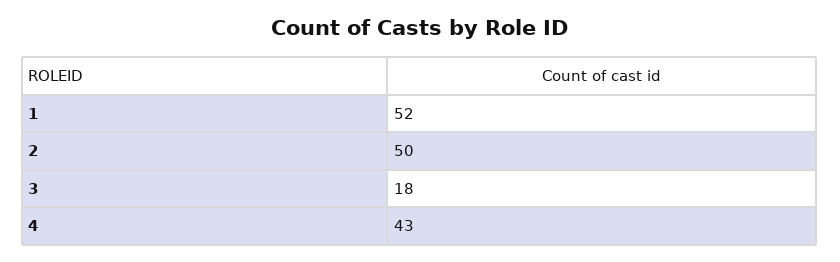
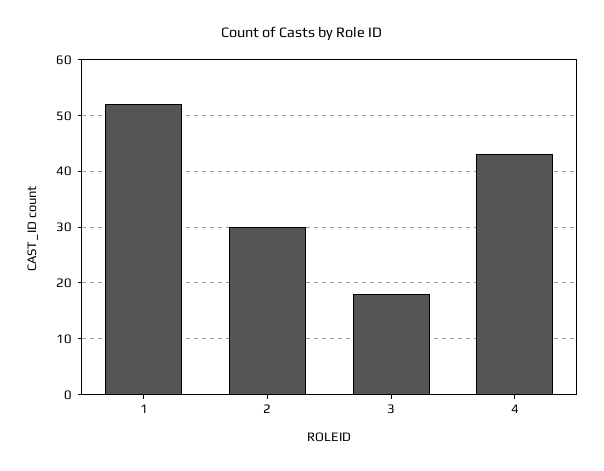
2: 50 -> 30

